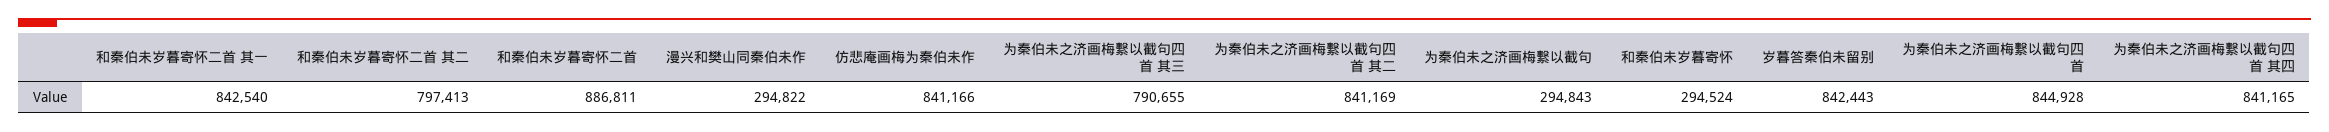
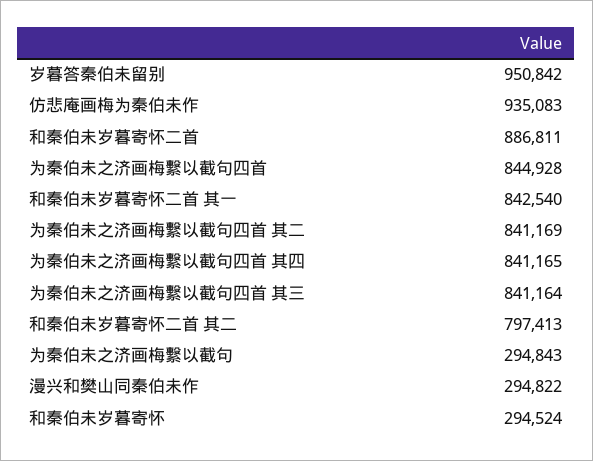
仿悲庵画梅为秦伯未作: 841166 -> 935083
为秦伯未之济画梅繫以截句四首 其三: 790655 -> 841164
岁暮答秦伯未留别: 842443 -> 950842

